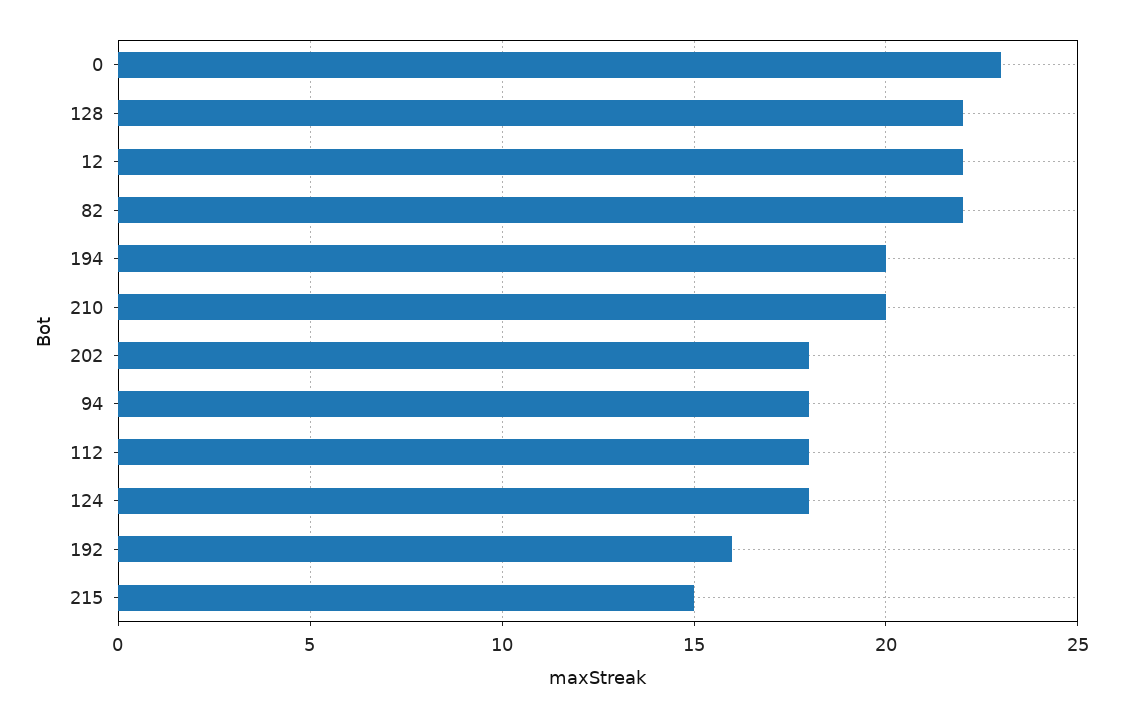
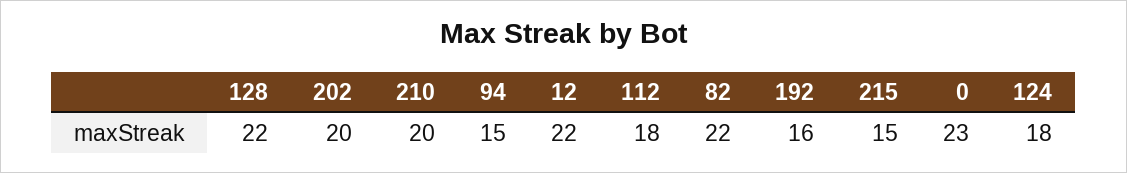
194: 20 -> none
202: 18 -> 20
94: 18 -> 15

